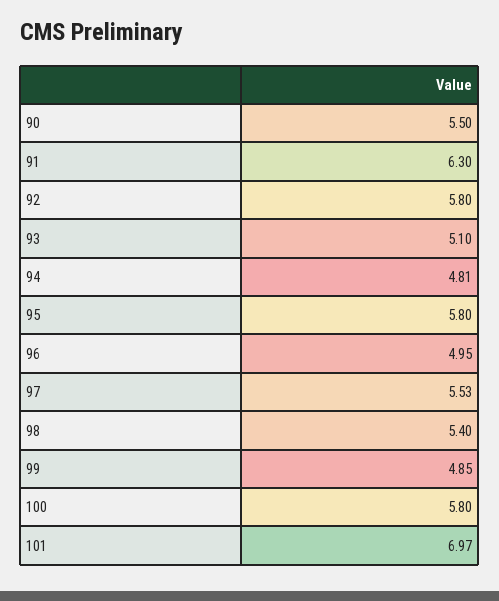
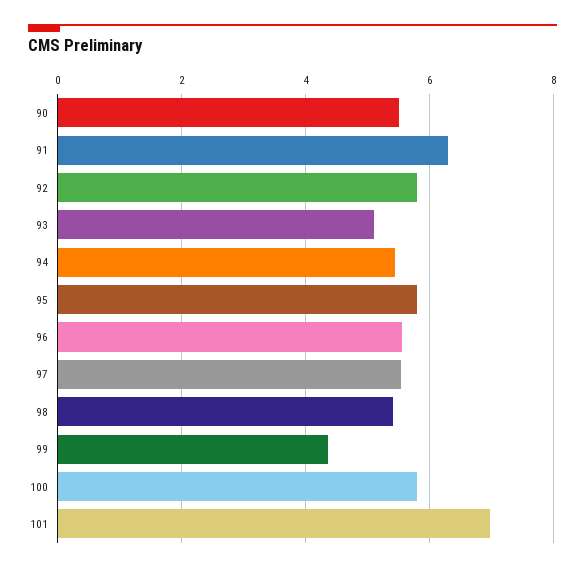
94: 4.81 -> 5.4
96: 4.95 -> 5.6
99: 4.85 -> 4.4

